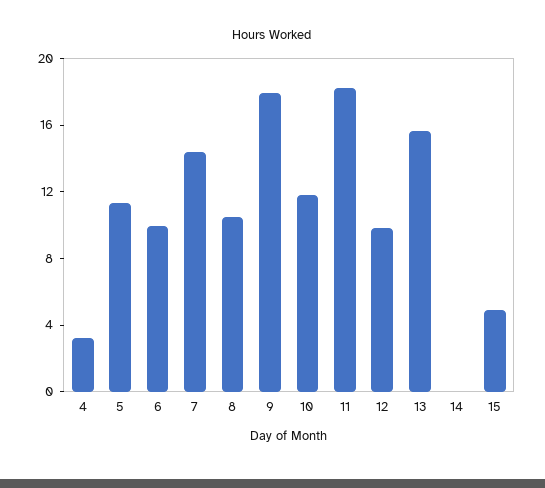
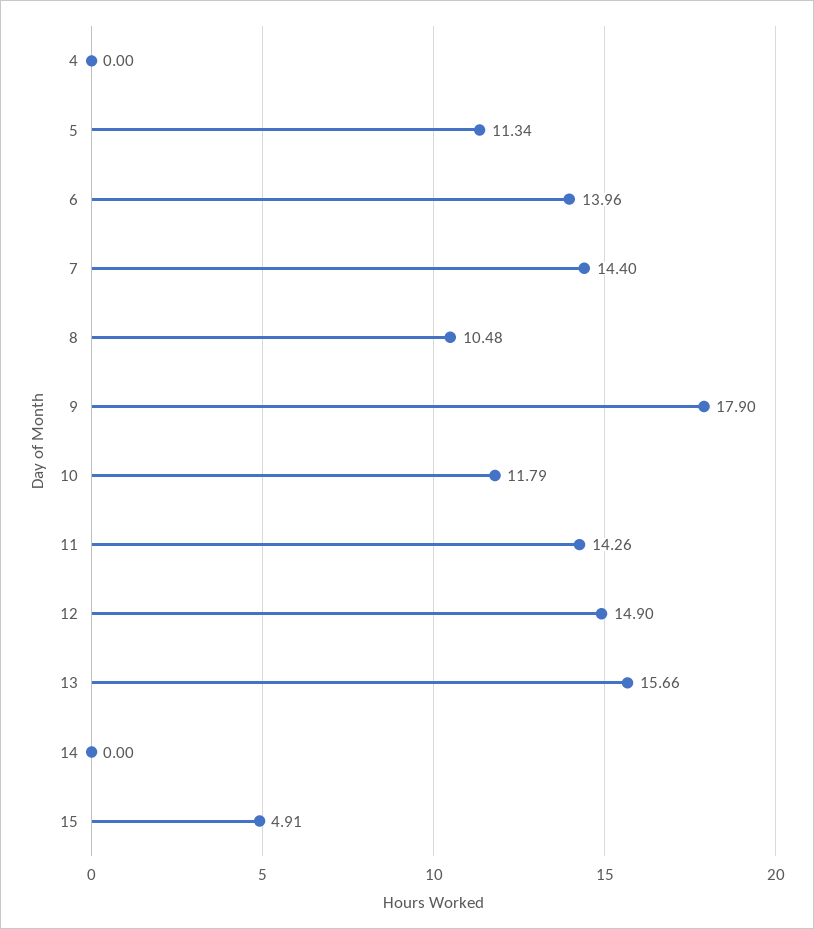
4: 3 -> 0
6: 10 -> 13.96
11: 18 -> 14.26
12: 10 -> 14.9

